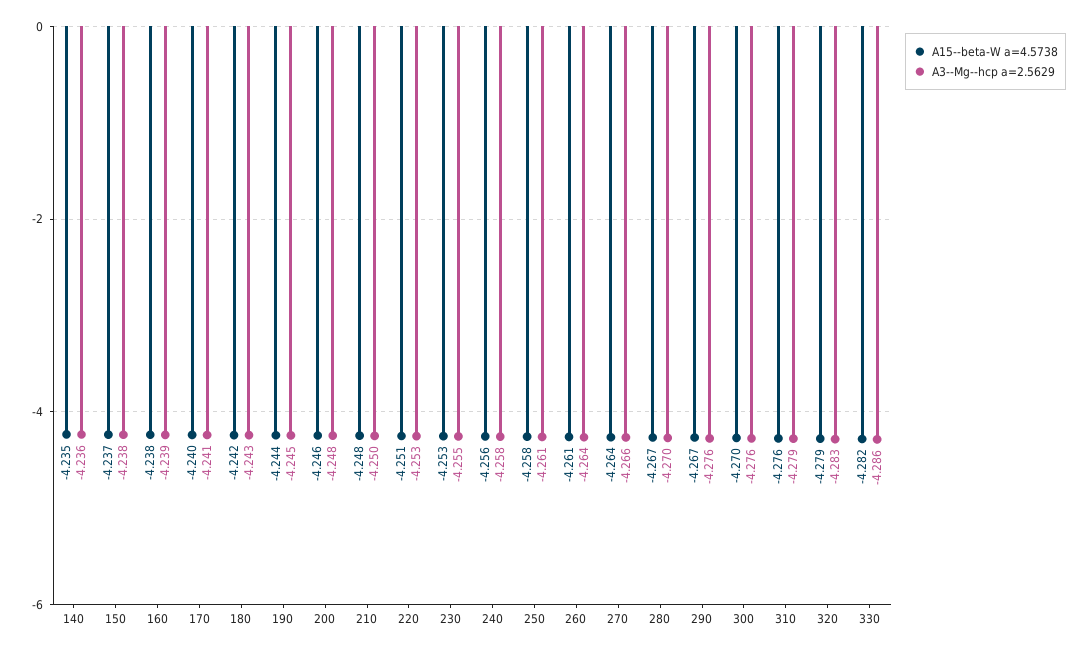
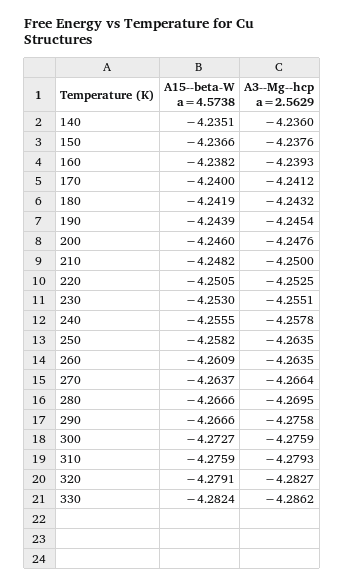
A3--Mg--hcp a=2.5629, 250: -4.261 -> -4.2635
A15--beta-W a=4.5738, 300: -4.27 -> -4.2727

